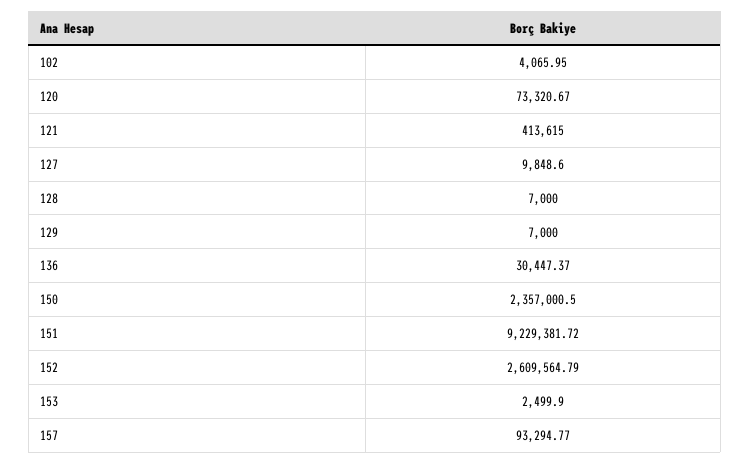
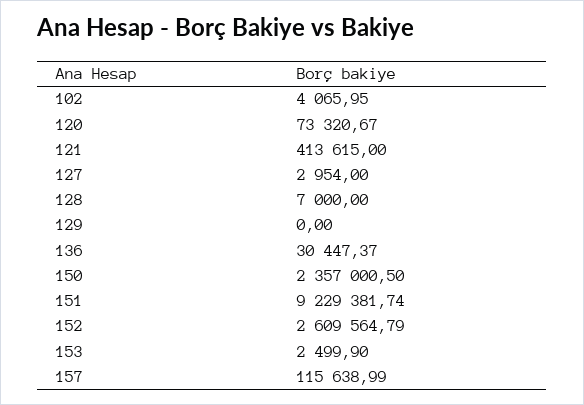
127: 9848.6 -> 2954
129: 7000 -> 0
151: 9229381.72 -> 9229381.74
157: 93294.77 -> 115638.99

